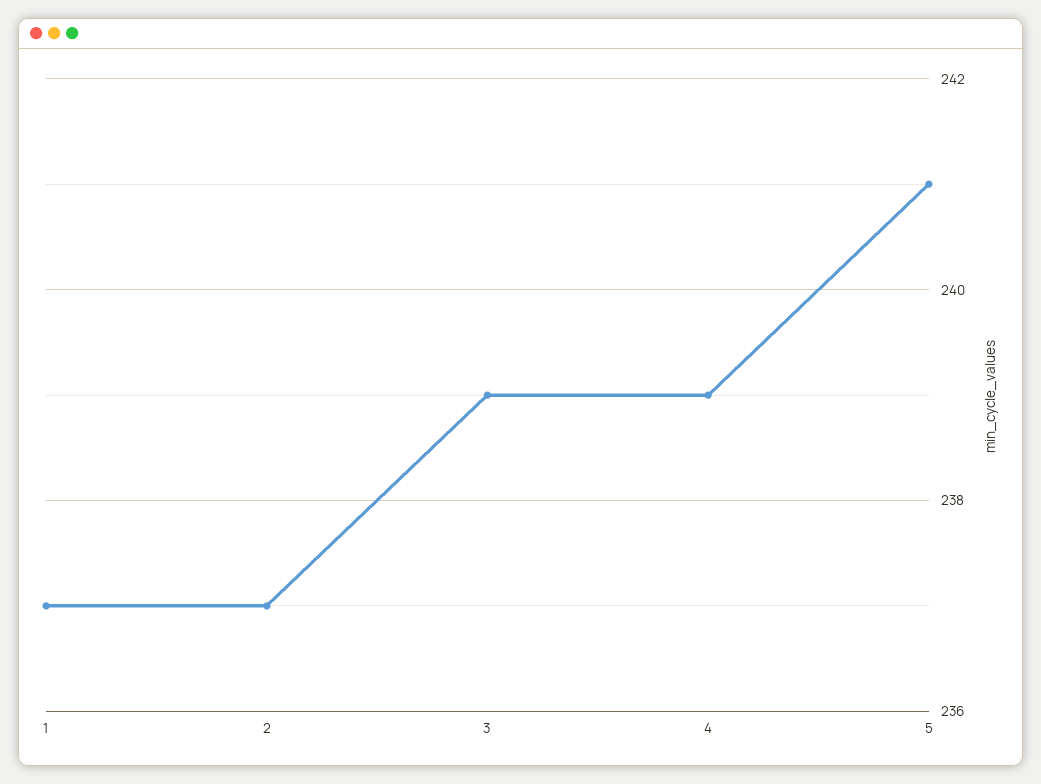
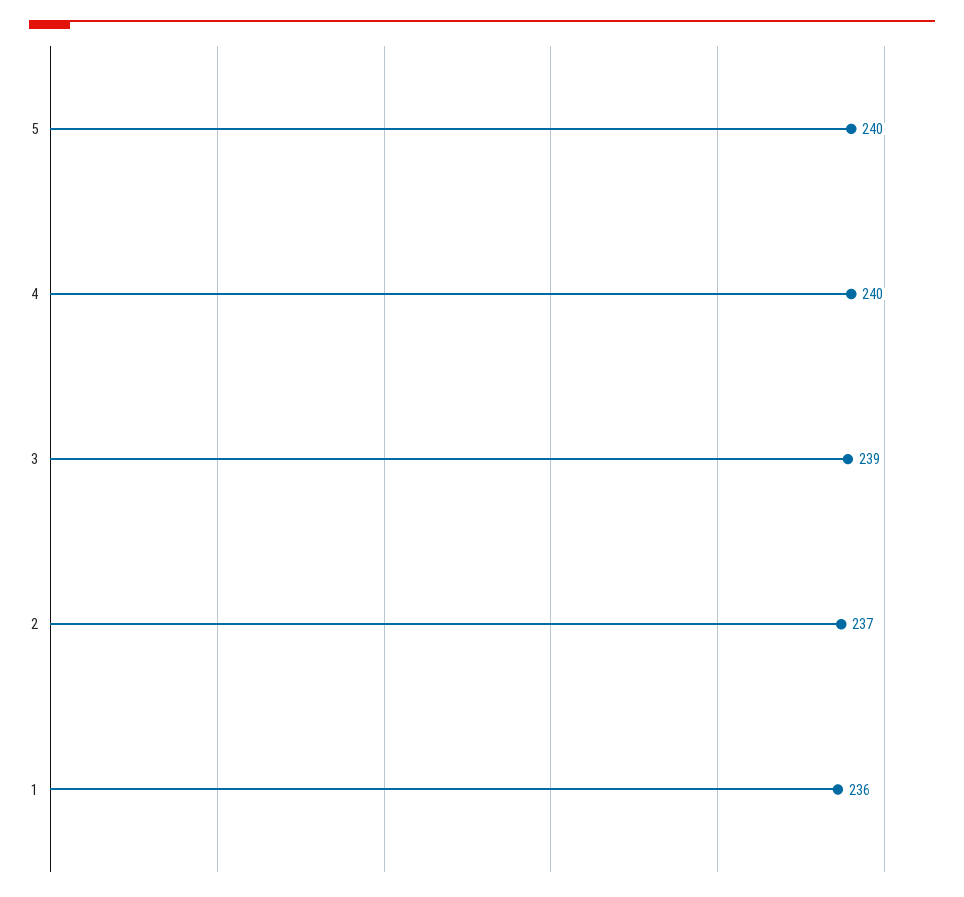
1: 237 -> 236
4: 239 -> 240
5: 241 -> 240

